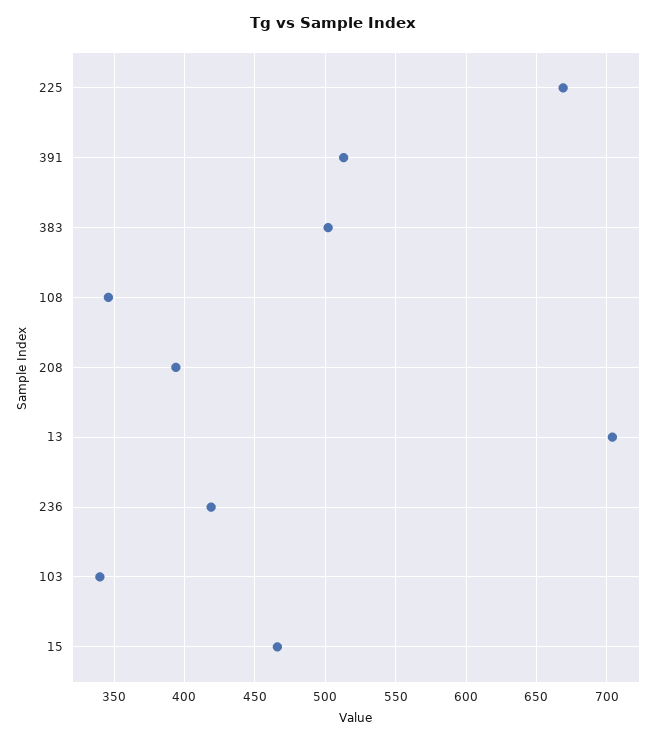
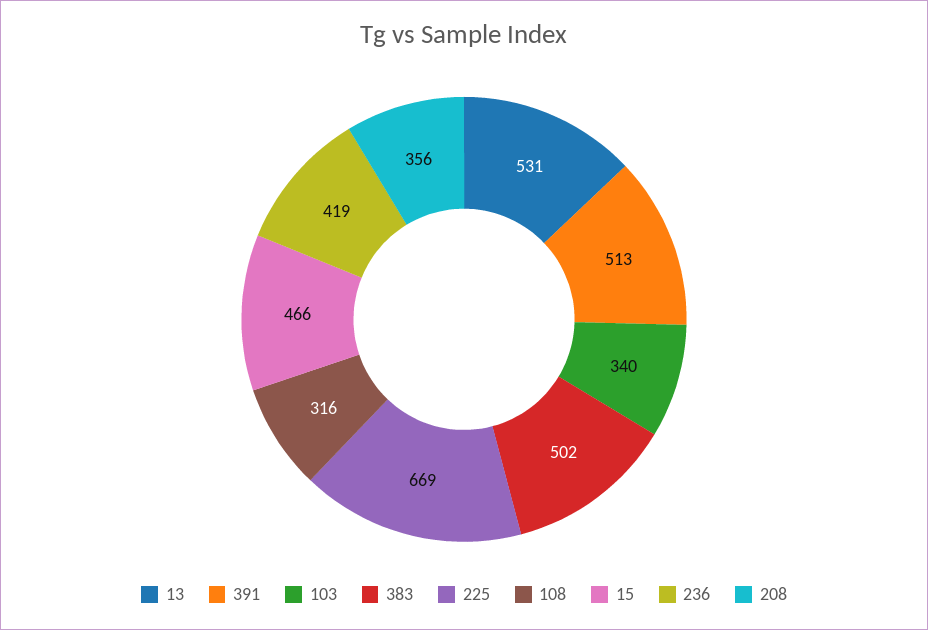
108: 345 -> 316
208: 395 -> 356
13: 705 -> 531

